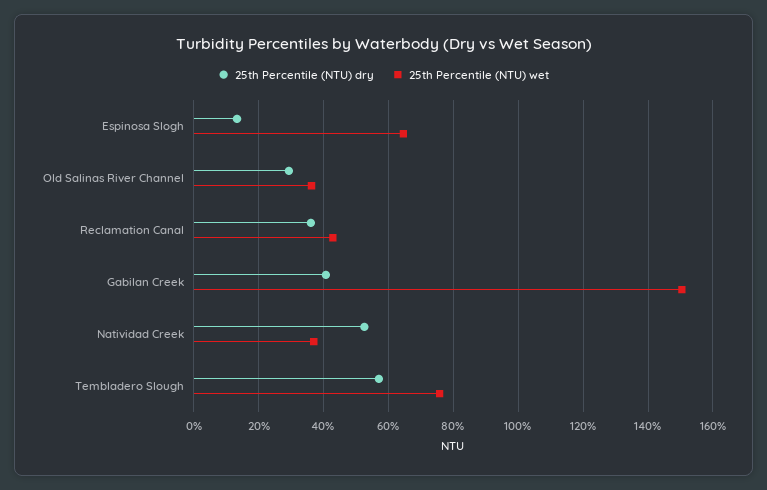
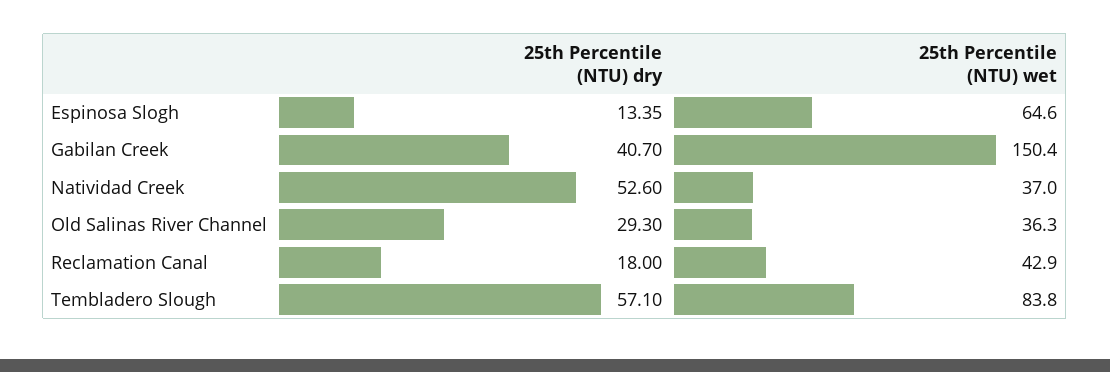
25th Percentile (NTU) dry, Reclamation Canal: 36 -> 18
25th Percentile (NTU) wet, Tembladero Slough: 76 -> 83.8

